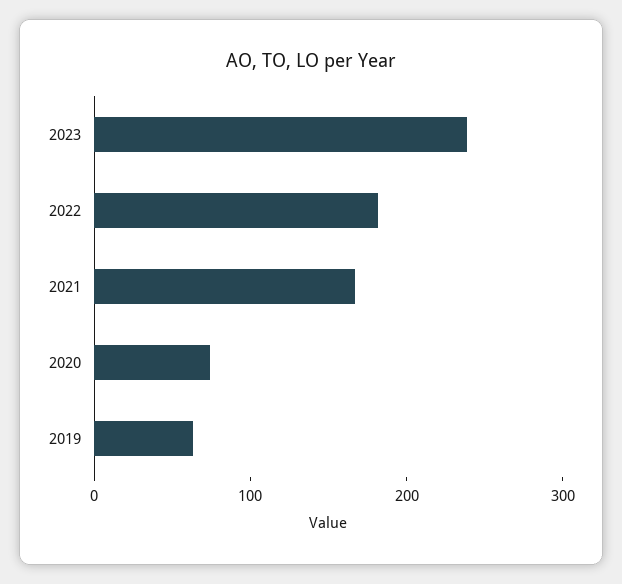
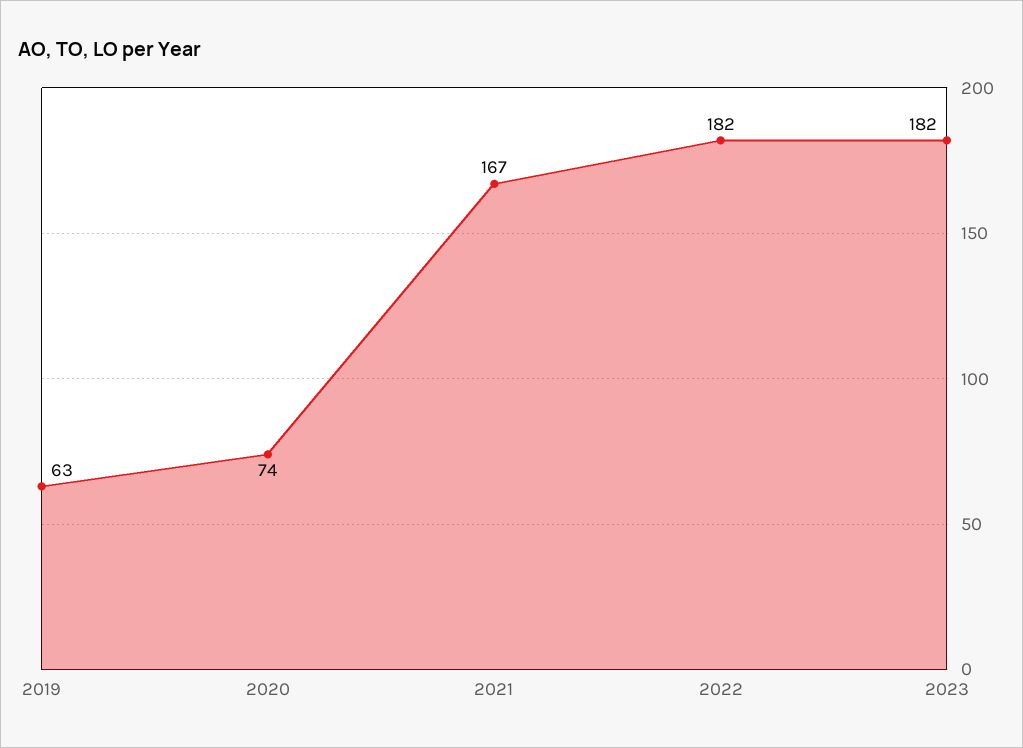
2023: 240 -> 182

